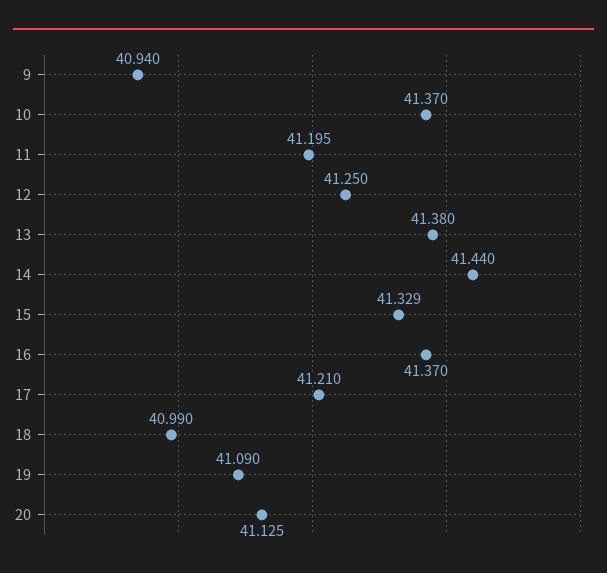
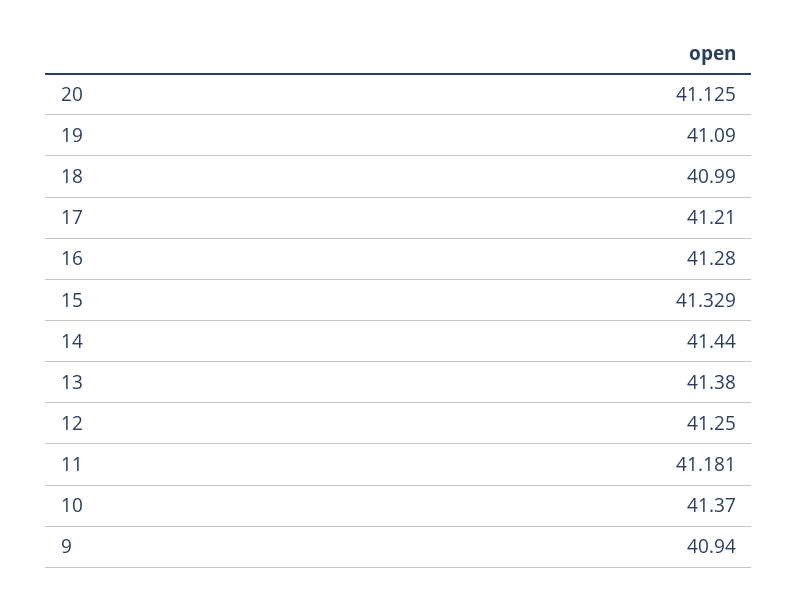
11: 41.195 -> 41.181
16: 41.37 -> 41.28

